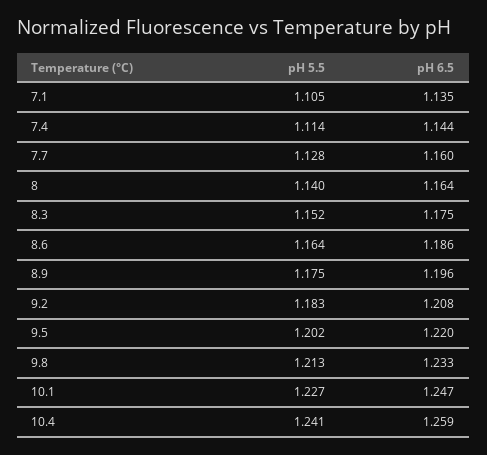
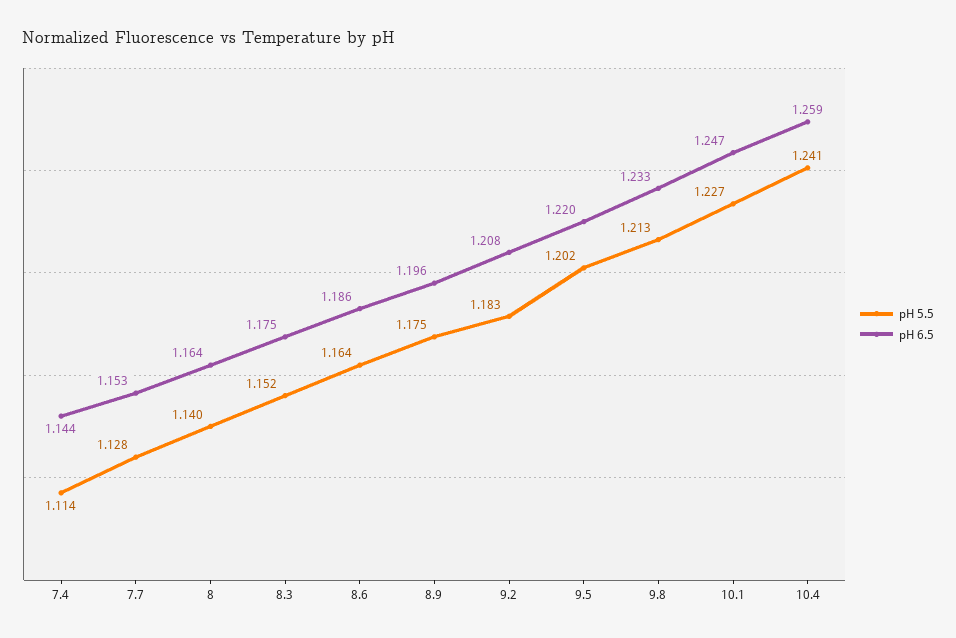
pH 5.5, 7.1: 1.105 -> none
pH 6.5, 7.1: 1.135 -> none
pH 6.5, 7.7: 1.16 -> 1.153

